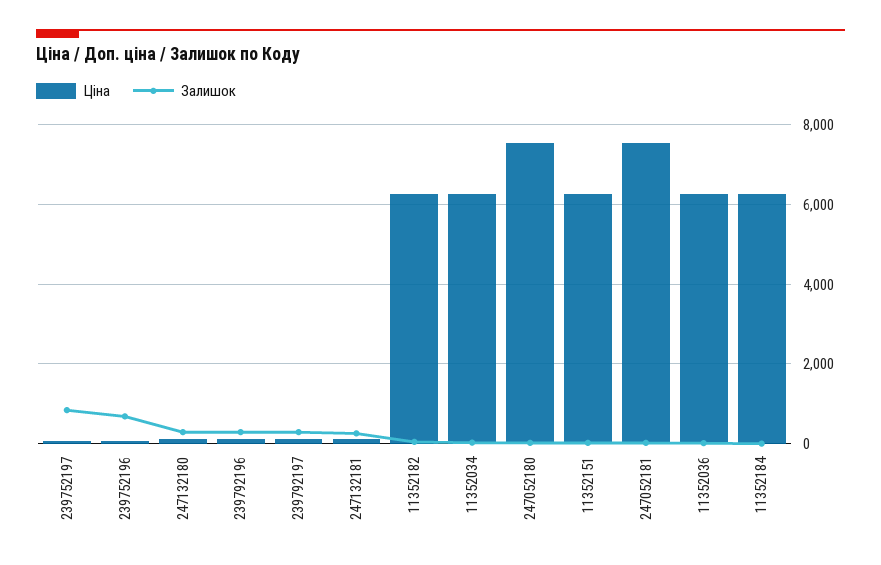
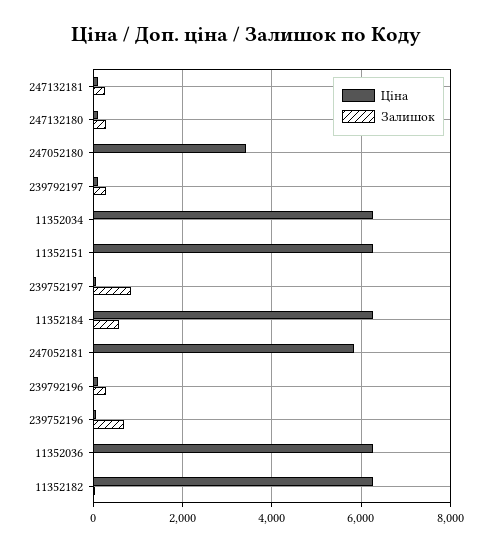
Ціна, 247052180: 7600 -> 3400
Ціна, 247052181: 7600 -> 5800
Залишок, 11352184: 0 -> 600

